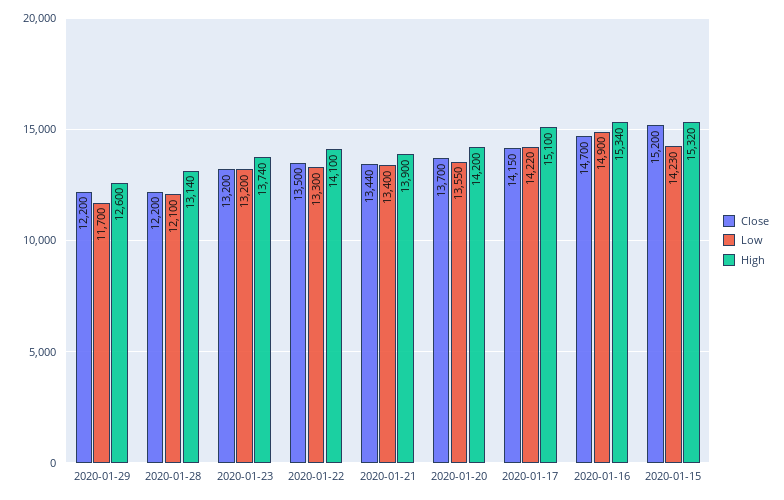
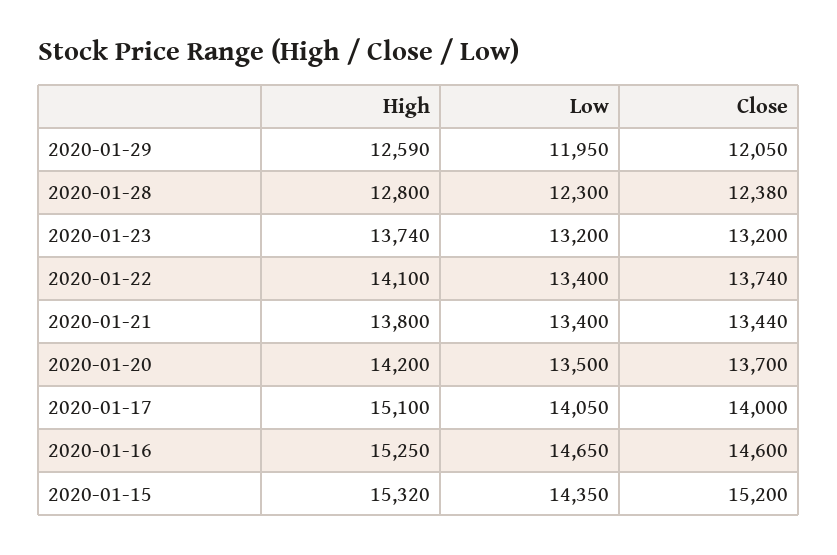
Close, 2020-01-29: 12200 -> 12050
Low, 2020-01-29: 11700 -> 11950
High, 2020-01-29: 12600 -> 12590
Close, 2020-01-28: 12200 -> 12380
Low, 2020-01-28: 12100 -> 12300
High, 2020-01-28: 13140 -> 12800
Close, 2020-01-22: 13500 -> 13740
Low, 2020-01-22: 13300 -> 13400
High, 2020-01-21: 13900 -> 13800
Low, 2020-01-20: 13550 -> 13500
Close, 2020-01-17: 14150 -> 14000
Low, 2020-01-17: 14220 -> 14050
Close, 2020-01-16: 14700 -> 14600
Low, 2020-01-16: 14900 -> 14650
High, 2020-01-16: 15340 -> 15250
Low, 2020-01-15: 14230 -> 14350

